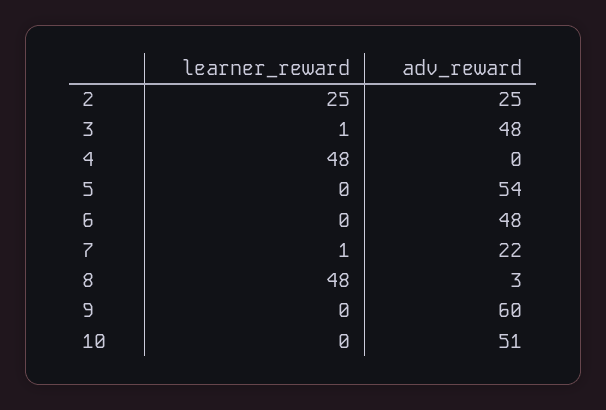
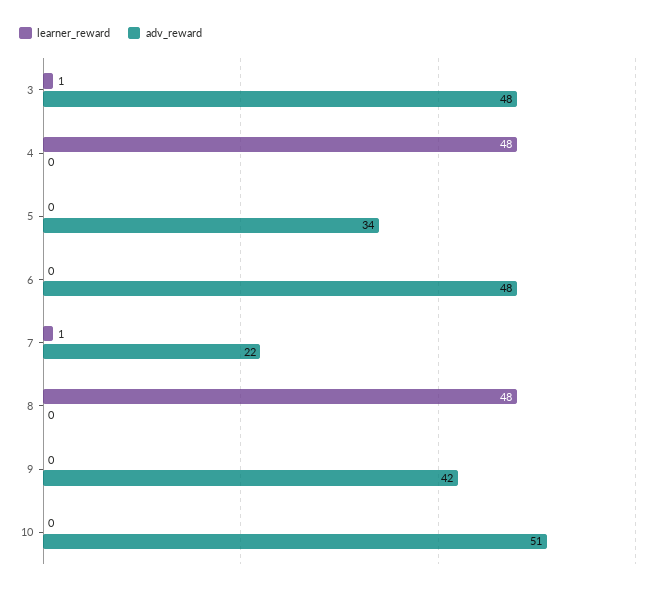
learner_reward, 2: 25 -> none
adv_reward, 2: 25 -> none
adv_reward, 5: 54 -> 34
adv_reward, 8: 3 -> 0
adv_reward, 9: 60 -> 42

